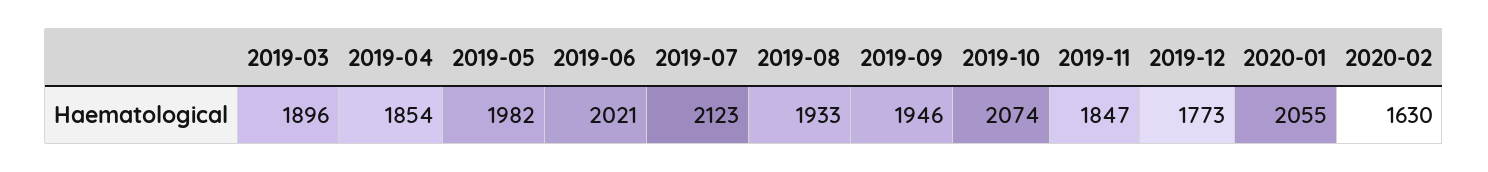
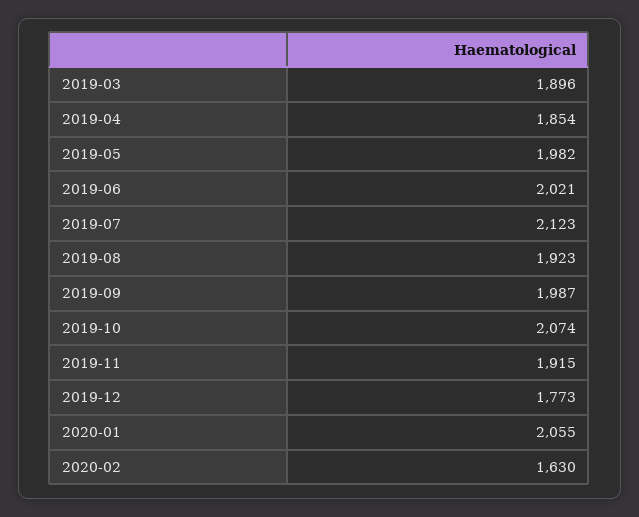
2019-08: 1933 -> 1923
2019-09: 1946 -> 1987
2019-11: 1847 -> 1915

